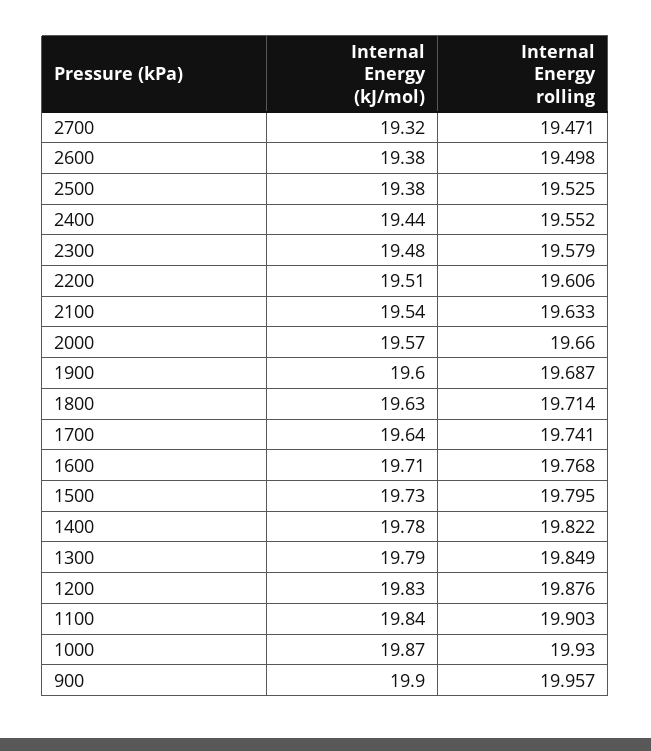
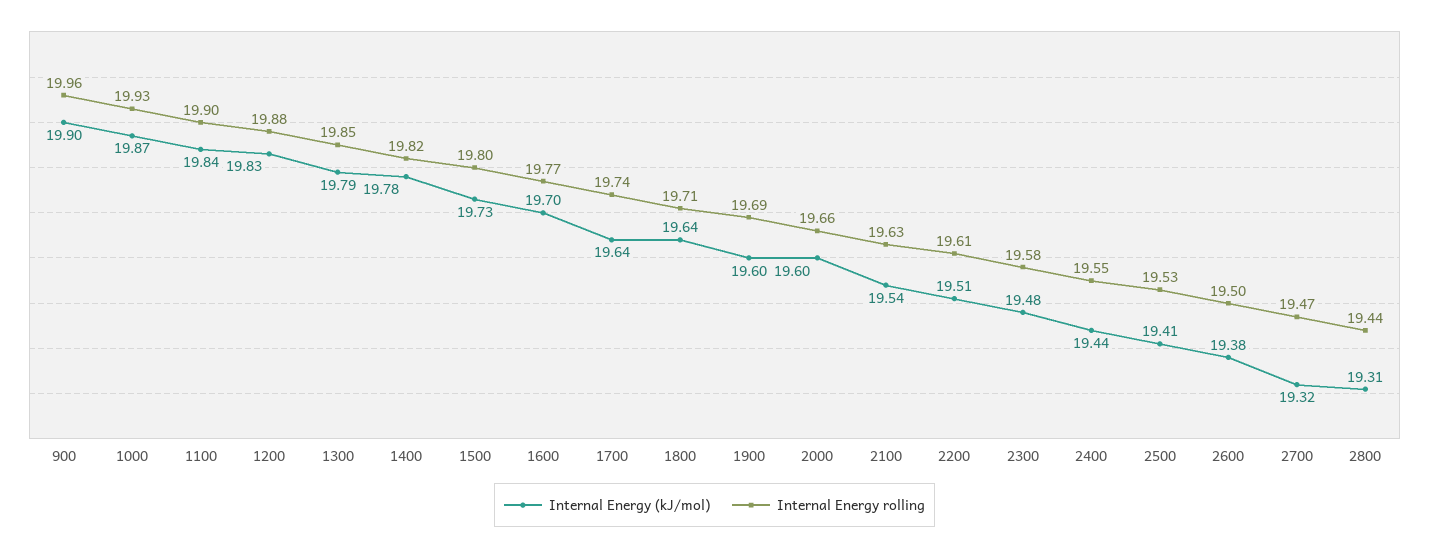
Internal Energy (kJ/mol), 2500: 19.38 -> 19.41
Internal Energy (kJ/mol), 2000: 19.57 -> 19.6
Internal Energy (kJ/mol), 1800: 19.63 -> 19.64
Internal Energy (kJ/mol), 1600: 19.71 -> 19.7
Internal Energy (kJ/mol), 2800: none -> 19.31
Internal Energy rolling, 2800: none -> 19.44

